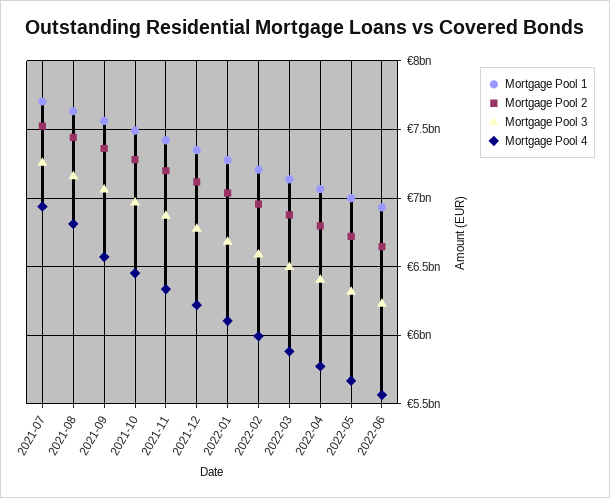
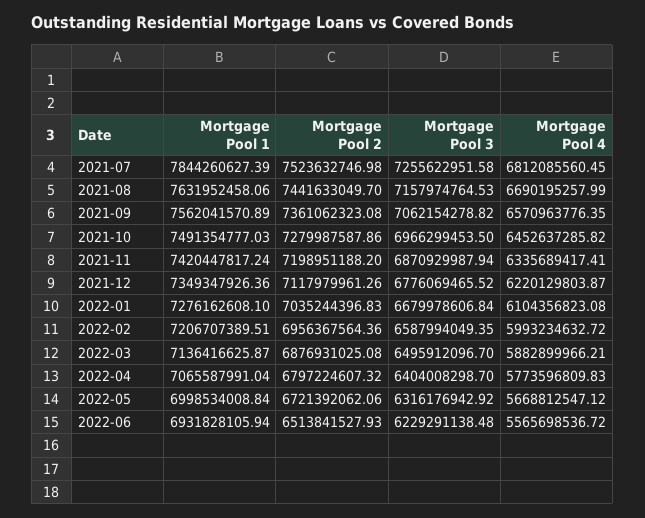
Mortgage Pool 1, 2021-07: 7700000000 -> 7844260627.39
Mortgage Pool 4, 2021-07: 6950000000 -> 6812085560.45
Mortgage Pool 4, 2021-08: 6800000000 -> 6690195257.99
Mortgage Pool 2, 2022-06: 6650000000 -> 6513841527.93

